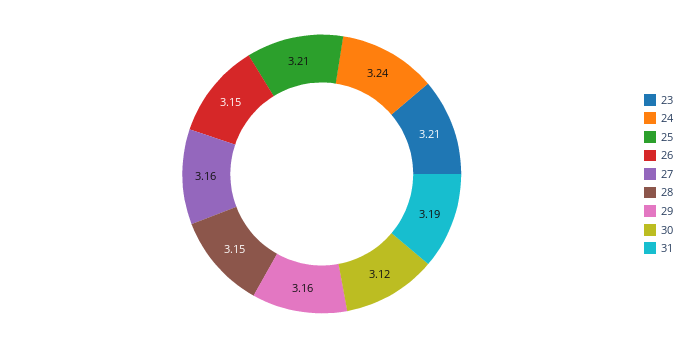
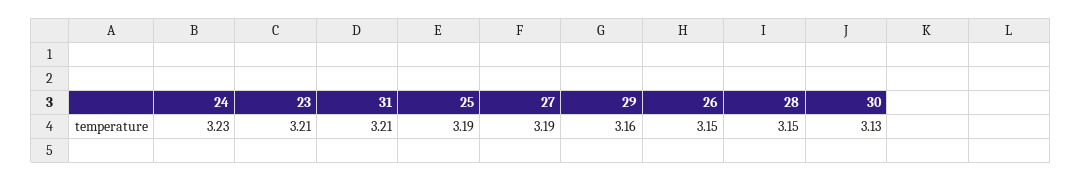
24: 3.24 -> 3.23
25: 3.21 -> 3.19
27: 3.16 -> 3.19
30: 3.12 -> 3.13
31: 3.19 -> 3.21

